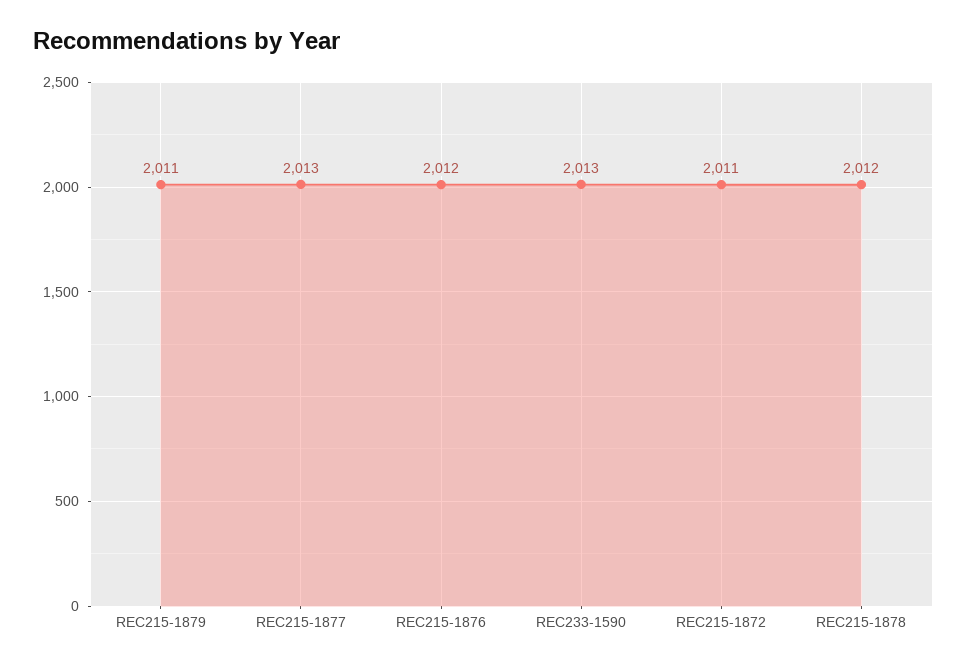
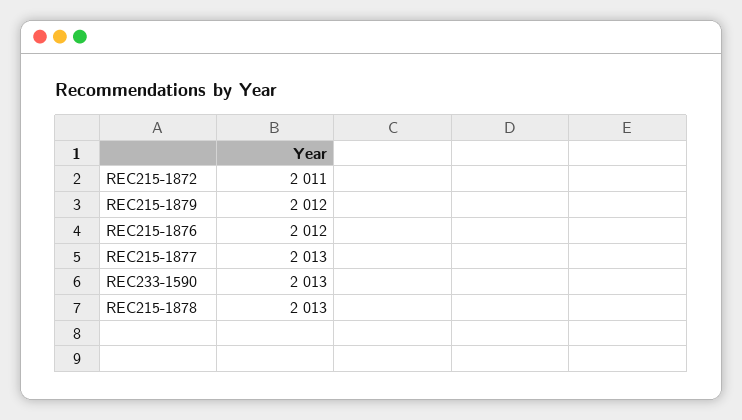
REC215-1879: 2011 -> 2012
REC215-1878: 2012 -> 2013

